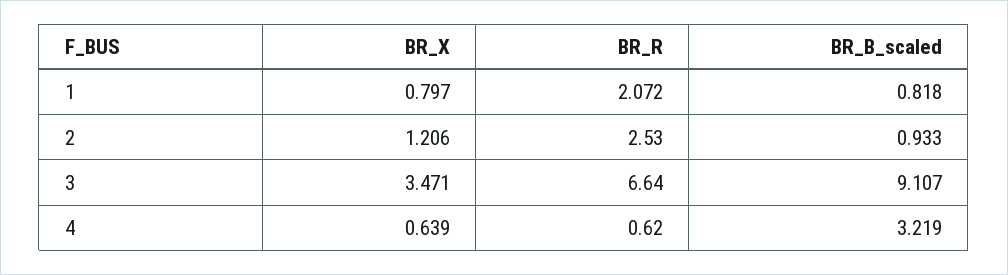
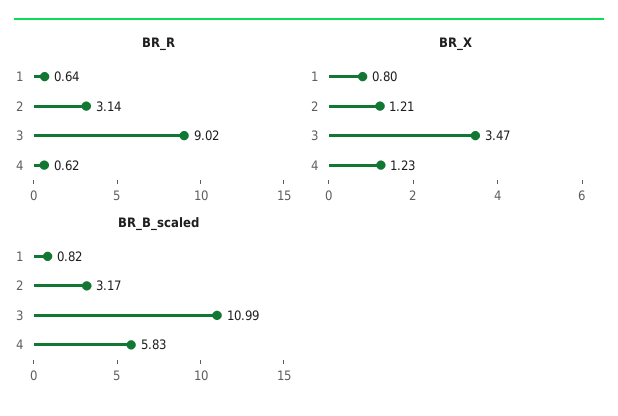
BR_R, 1: 2.072 -> 0.64
BR_R, 2: 2.53 -> 3.14
BR_B_scaled, 2: 0.933 -> 3.17
BR_R, 3: 6.64 -> 9.02
BR_B_scaled, 3: 9.107 -> 10.99
BR_X, 4: 0.639 -> 1.23
BR_B_scaled, 4: 3.219 -> 5.83

